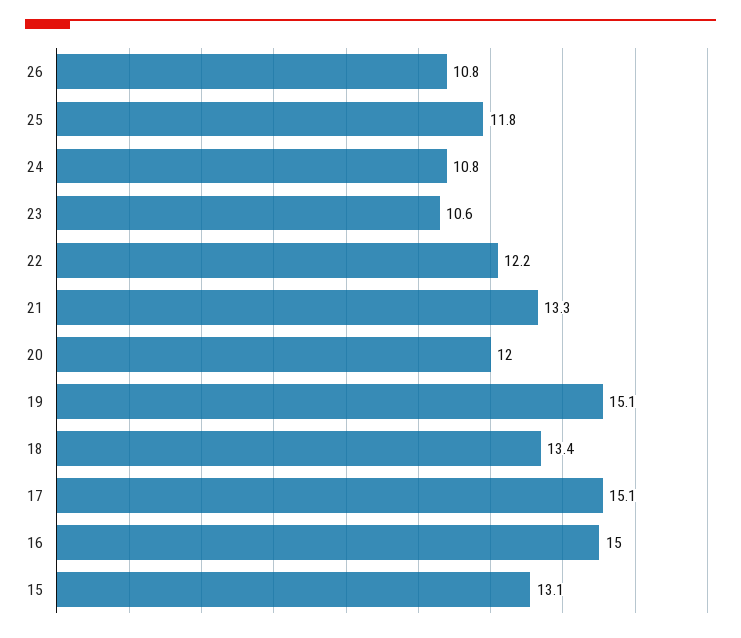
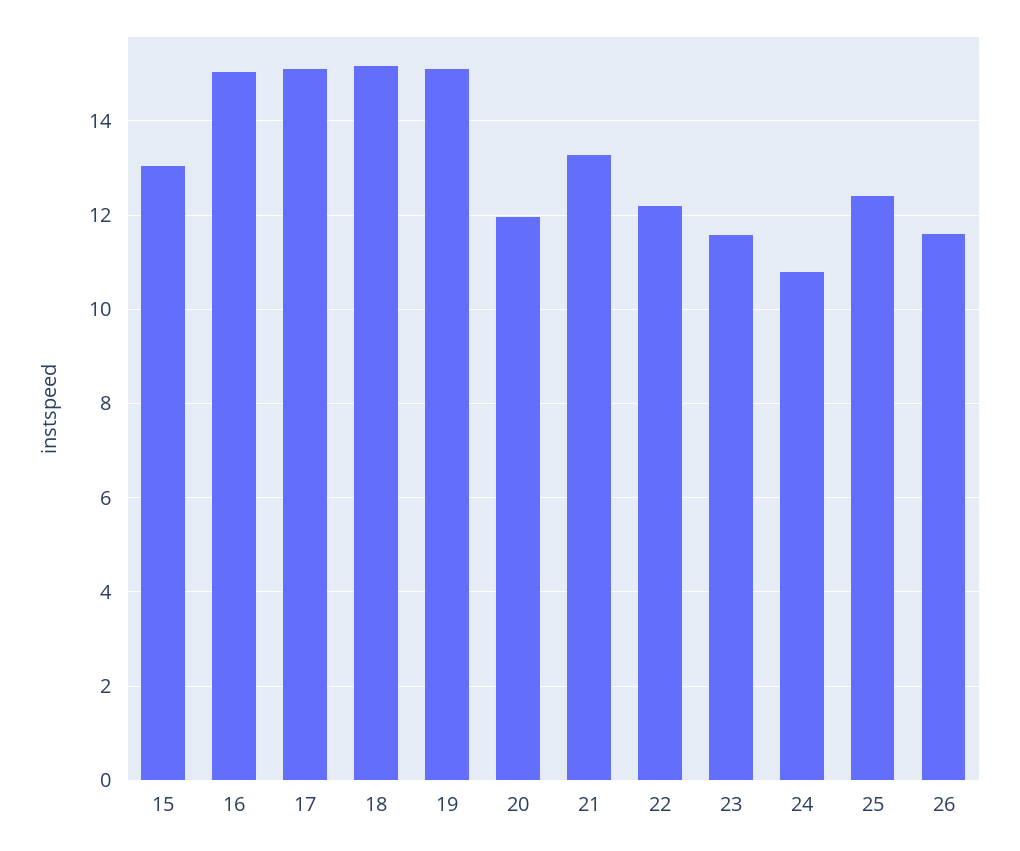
26: 10.8 -> 11.6
25: 11.8 -> 12.4
23: 10.6 -> 11.6
18: 13.4 -> 15.2

